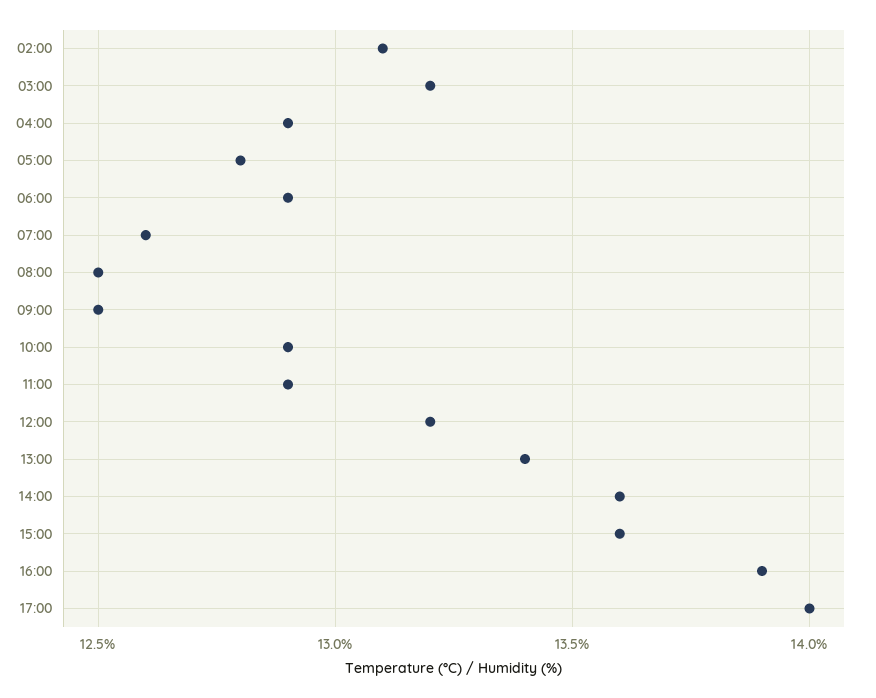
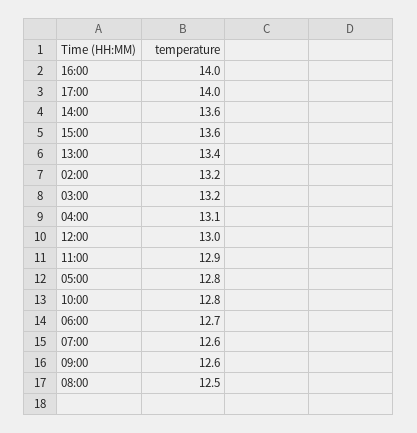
02:00: 13.1 -> 13.2
04:00: 12.9 -> 13.1
06:00: 12.9 -> 12.7
09:00: 12.5 -> 12.6
10:00: 12.9 -> 12.8
12:00: 13.2 -> 13
16:00: 13.9 -> 14

